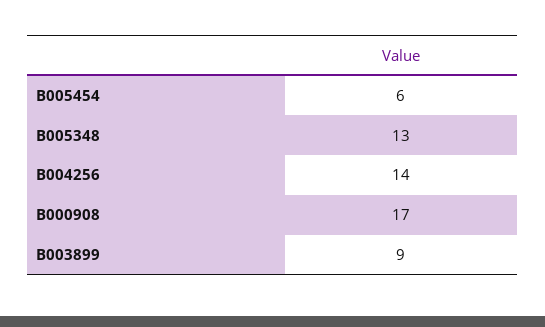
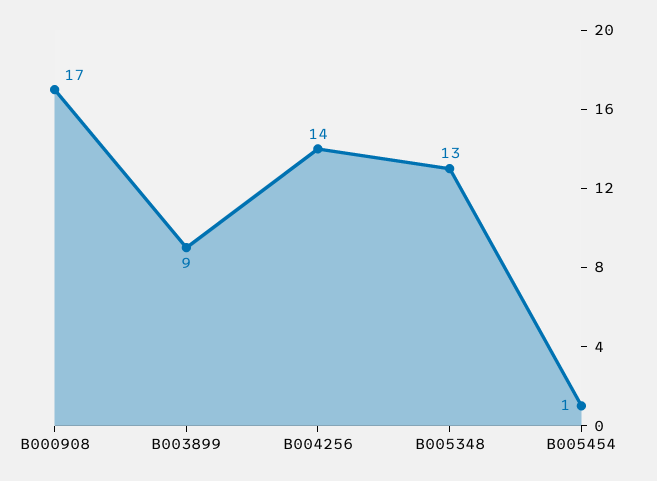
B005454: 6 -> 1

